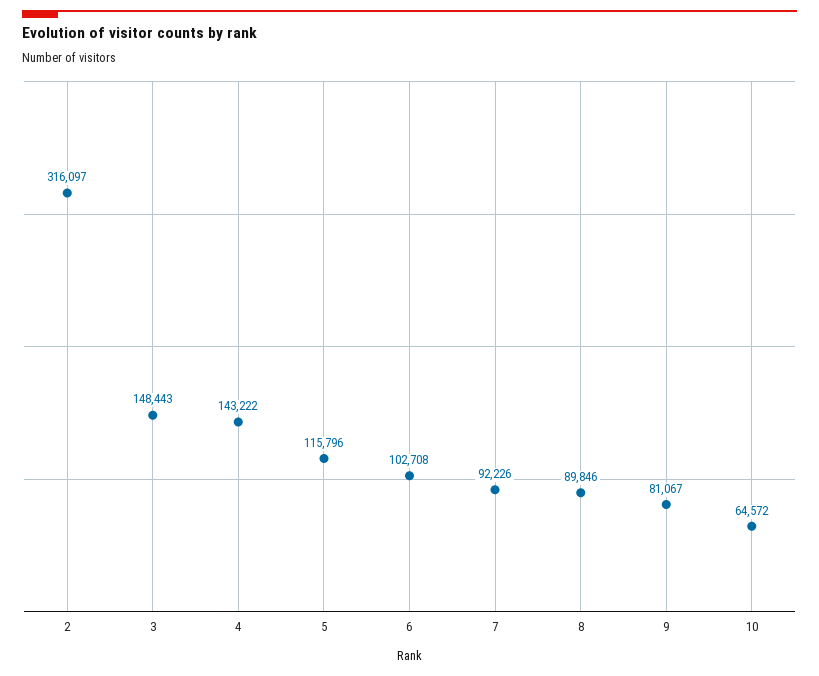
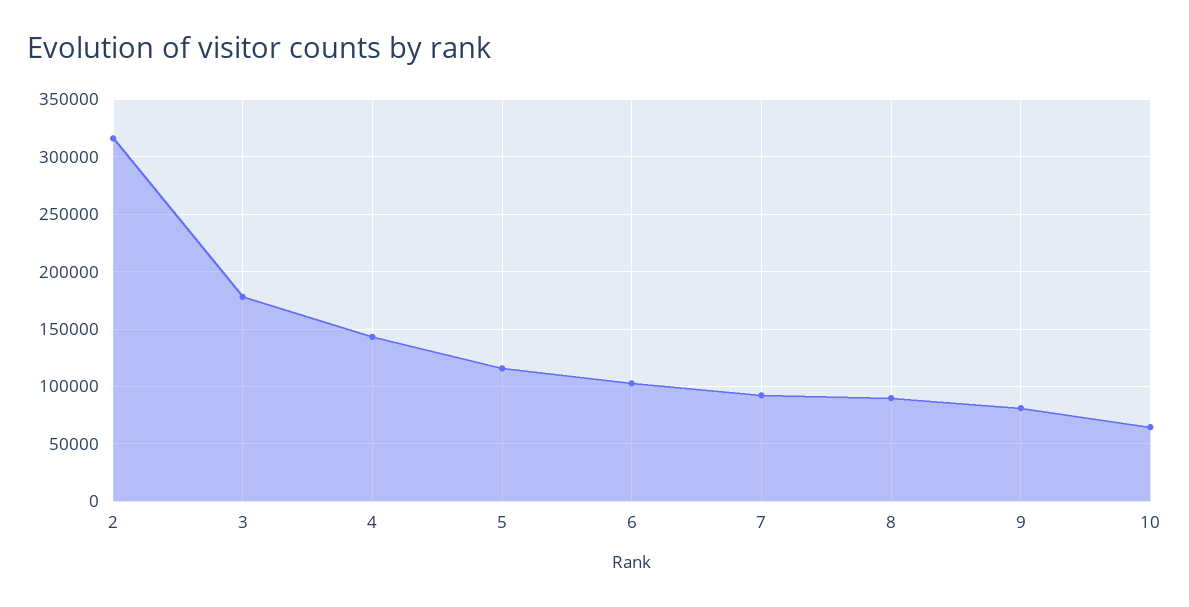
3: 148443 -> 180000

